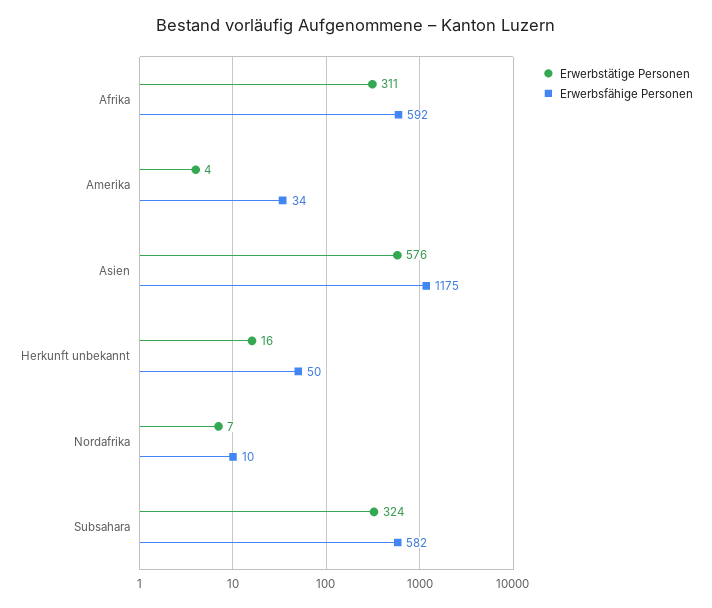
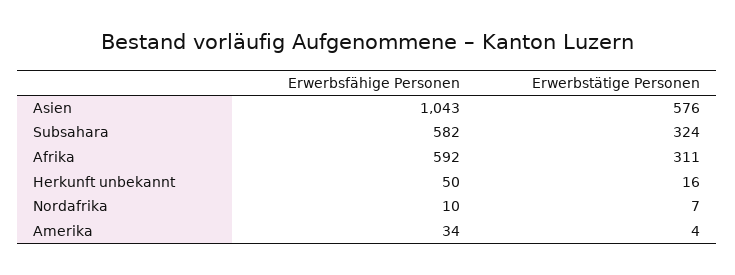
Erwerbsfähige Personen, Asien: 1175 -> 1043

